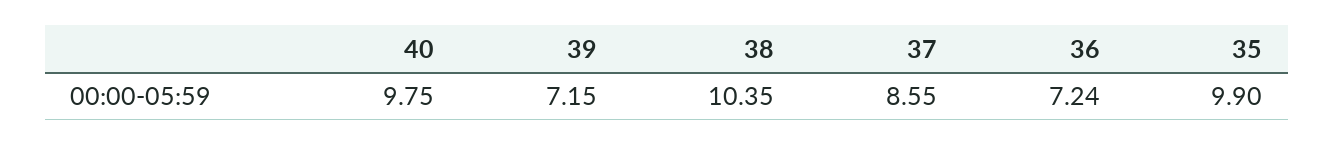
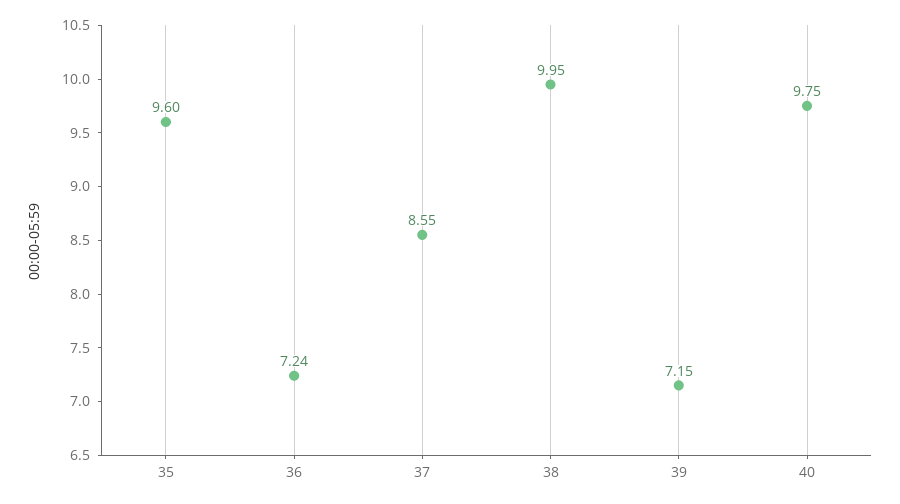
38: 10.35 -> 9.95
35: 9.9 -> 9.6

